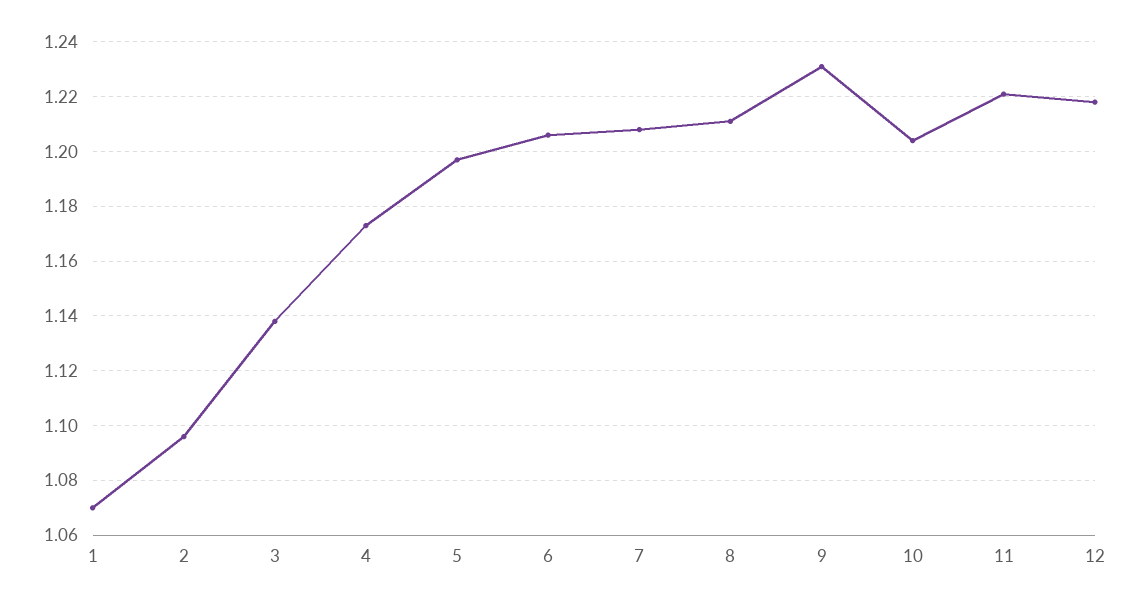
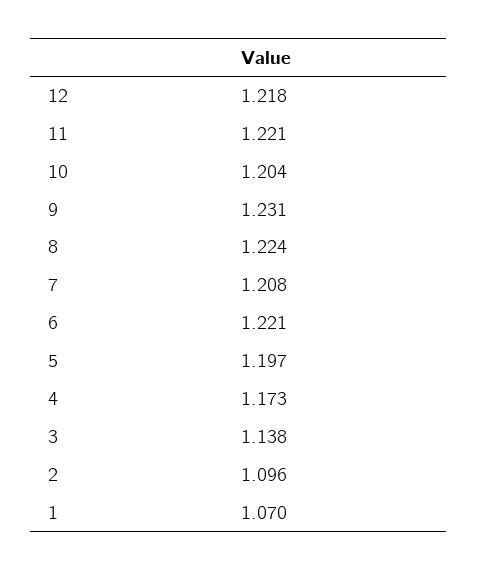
6: 1.205 -> 1.221
8: 1.21 -> 1.224

